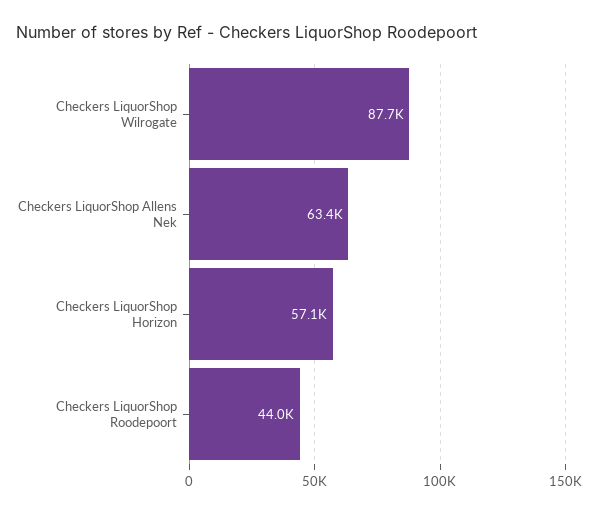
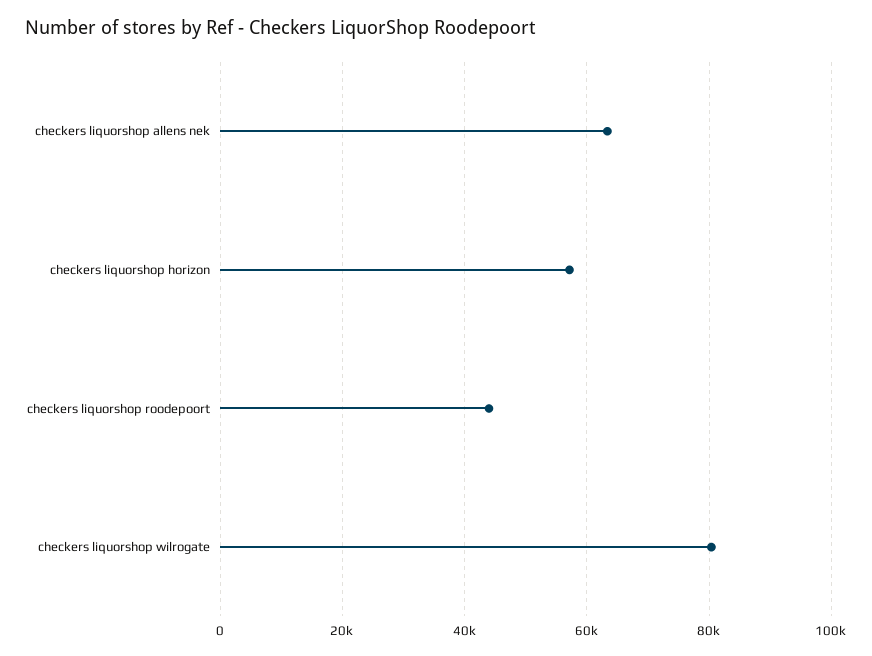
Checkers LiquorShop Wilrogate: 87700 -> 80000

